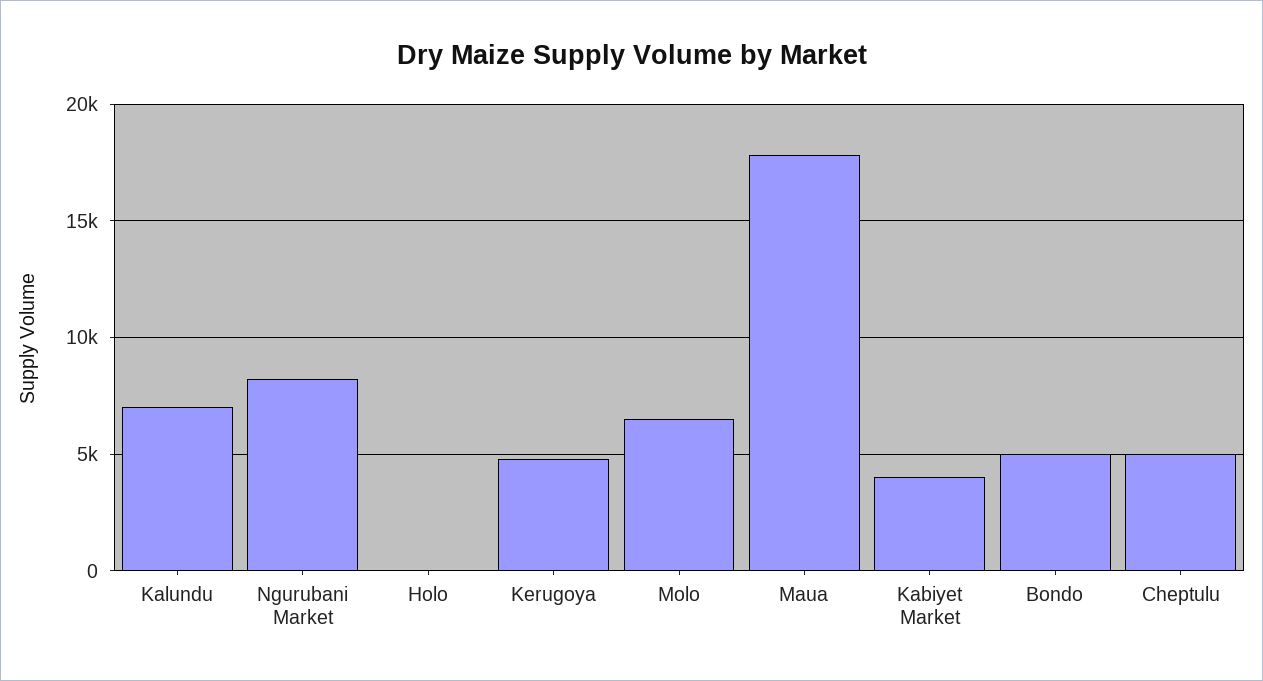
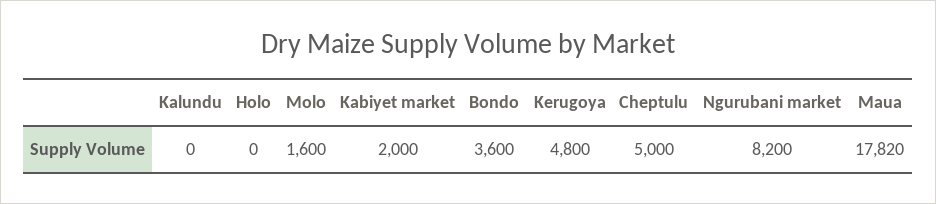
Kalundu: 7000 -> 0
Molo: 6500 -> 1600
Kabiyet Market: 4000 -> 2000
Bondo: 5000 -> 3600

